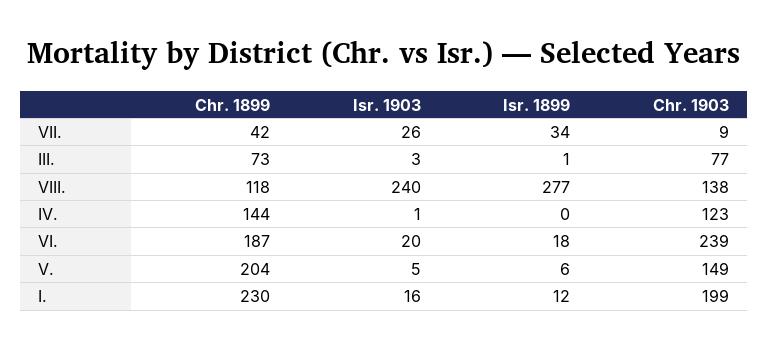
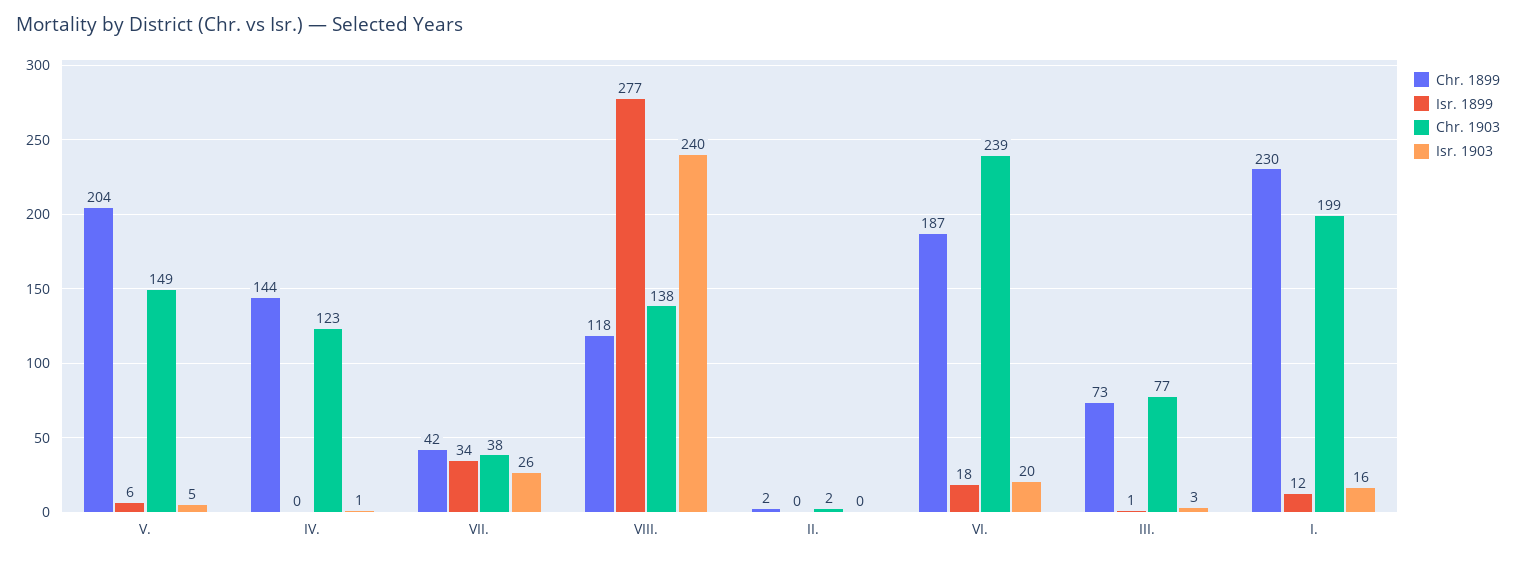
Chr. 1903, VII.: 9 -> 38
Chr. 1899, II.: none -> 2
Isr. 1899, II.: none -> 0
Chr. 1903, II.: none -> 2
Isr. 1903, II.: none -> 0

